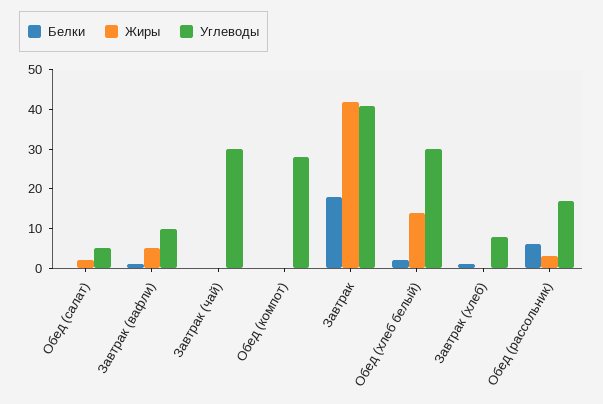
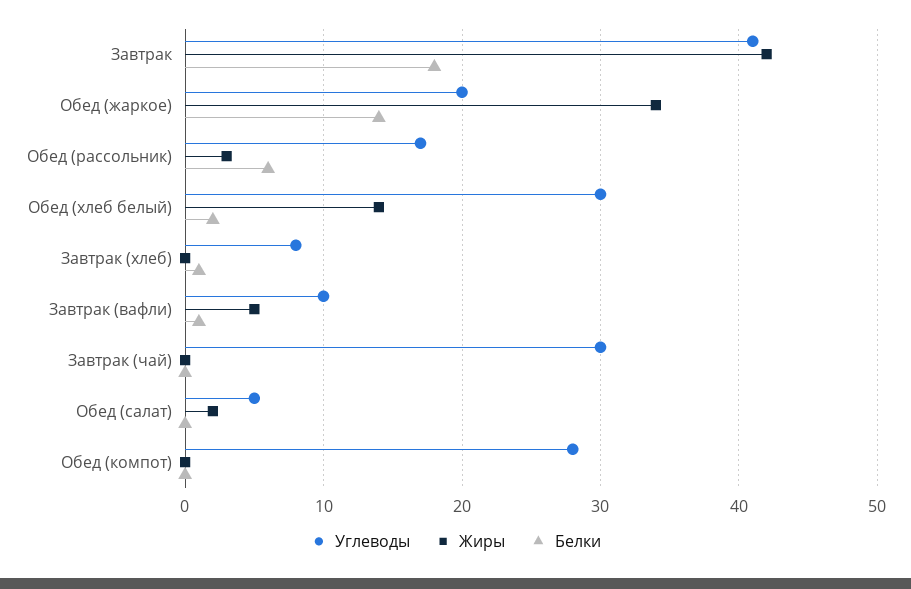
Углеводы, Обед (жаркое): none -> 20
Жиры, Обед (жаркое): none -> 34
Белки, Обед (жаркое): none -> 14

